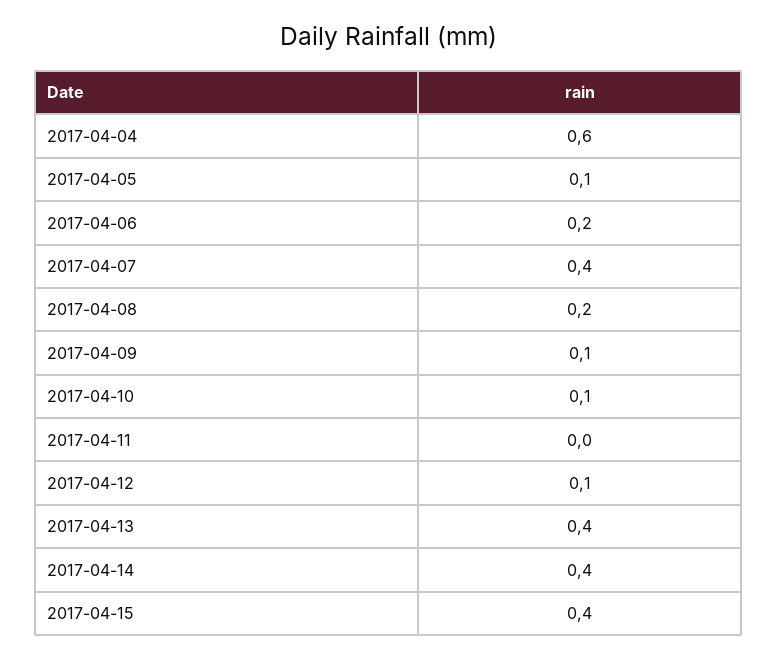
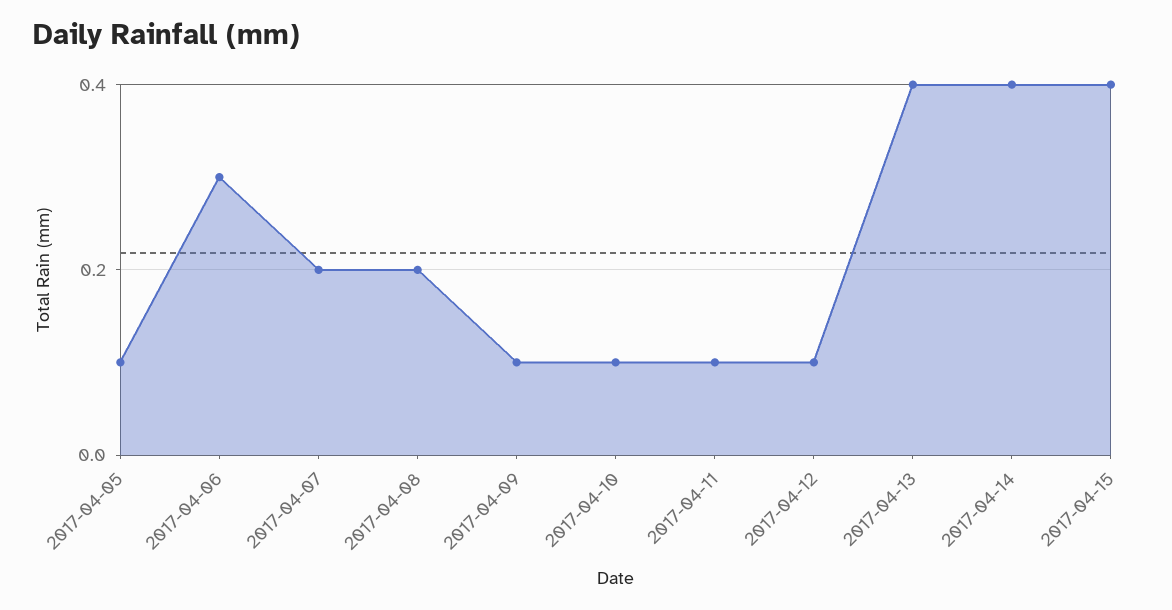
2017-04-04: 0.6 -> none
2017-04-06: 0.2 -> 0.3
2017-04-07: 0.4 -> 0.2
2017-04-11: 0 -> 0.1

